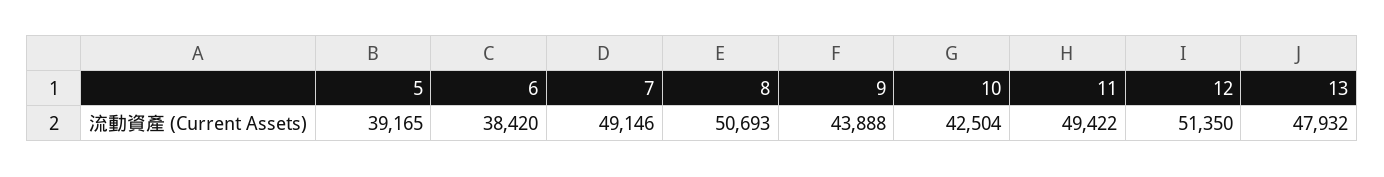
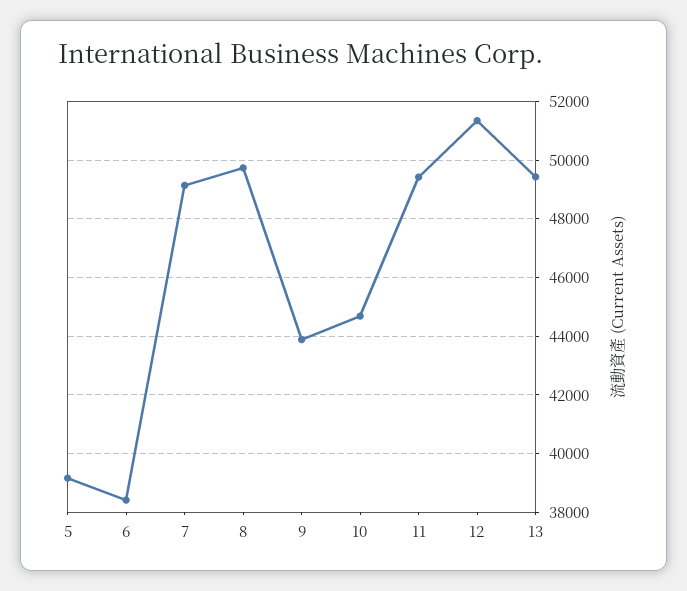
8: 50693 -> 49750
10: 42504 -> 44750
13: 47932 -> 49500

